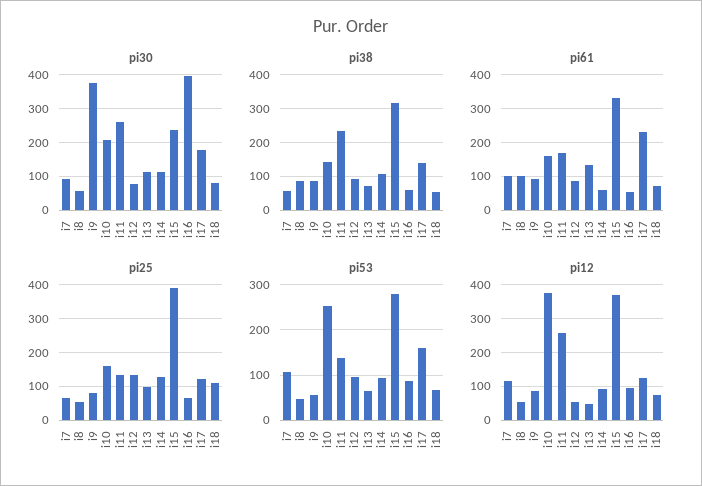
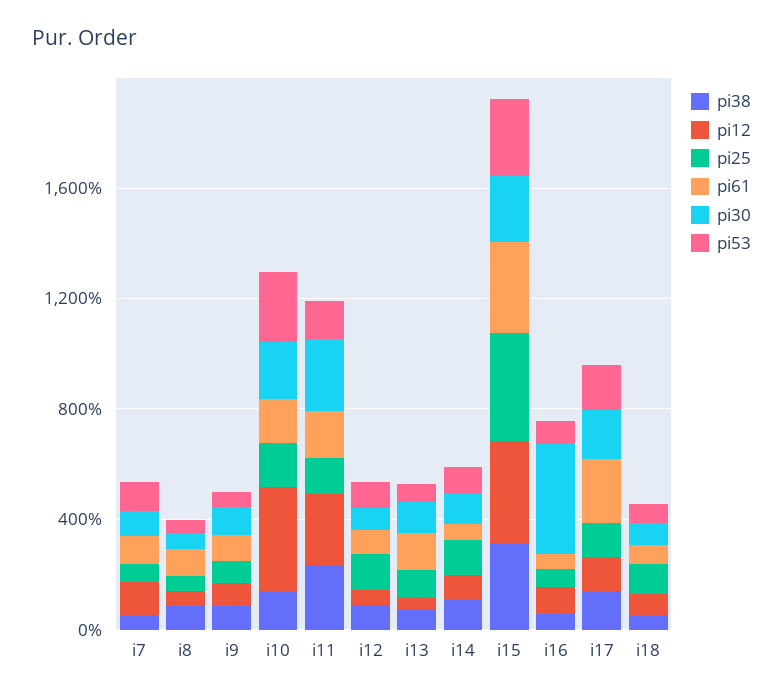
pi30, i9: 380 -> 100

